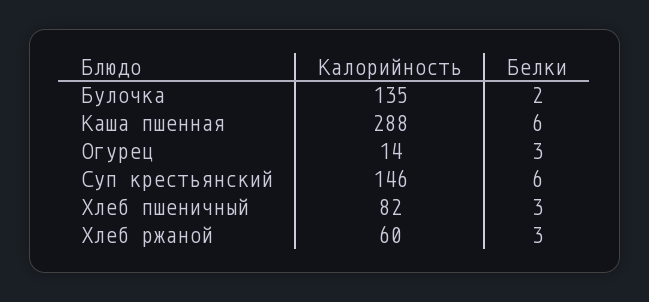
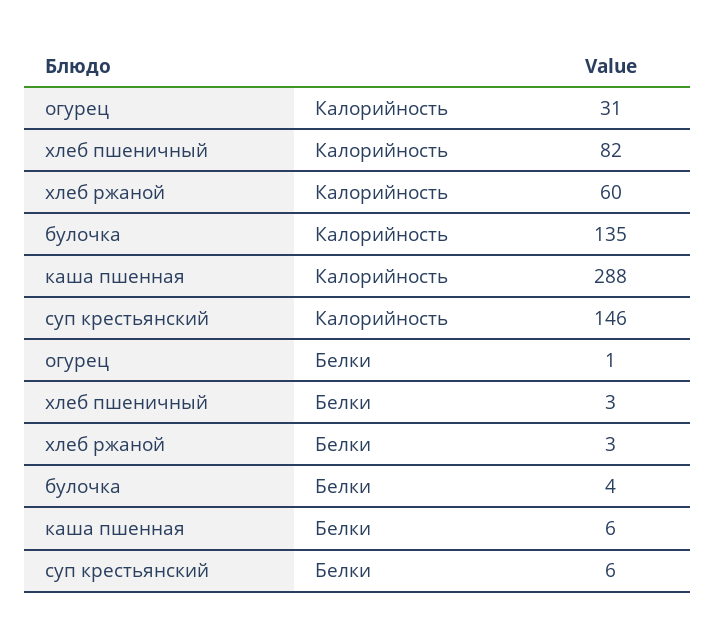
Белки, Булочка: 2 -> 4
Калорийность, Огурец: 14 -> 31
Белки, Огурец: 3 -> 1

